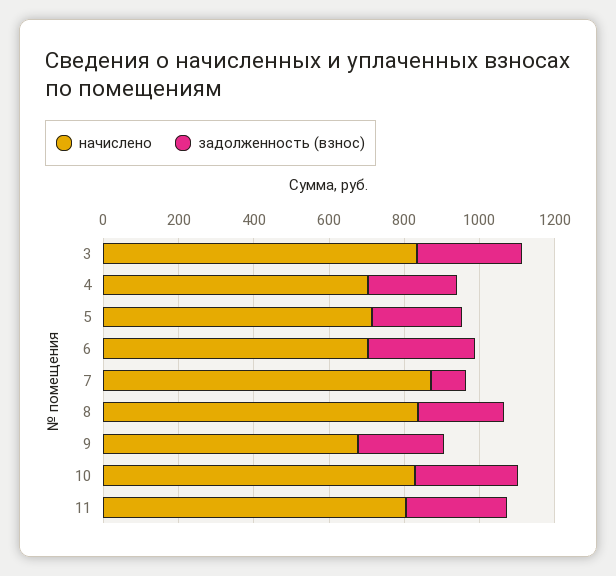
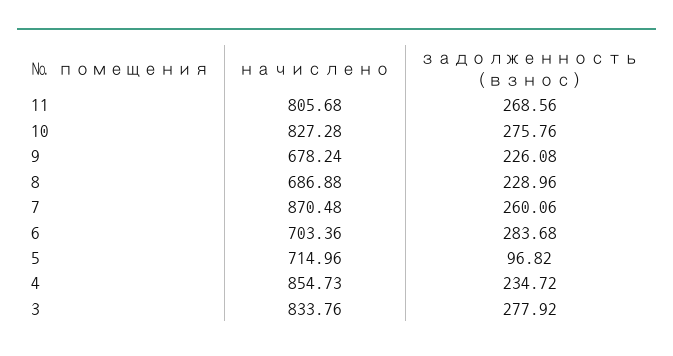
начислено, 4: 700 -> 854.73
задолженность (взнос), 5: 250 -> 96.82
задолженность (взнос), 7: 100 -> 260.06
начислено, 8: 850 -> 686.88

